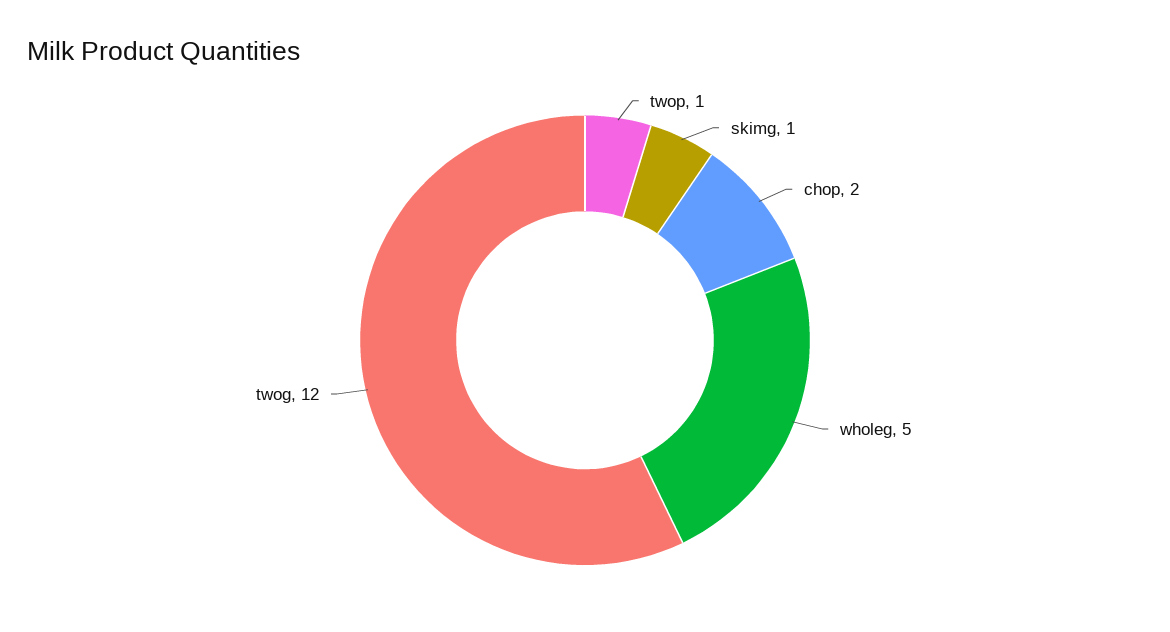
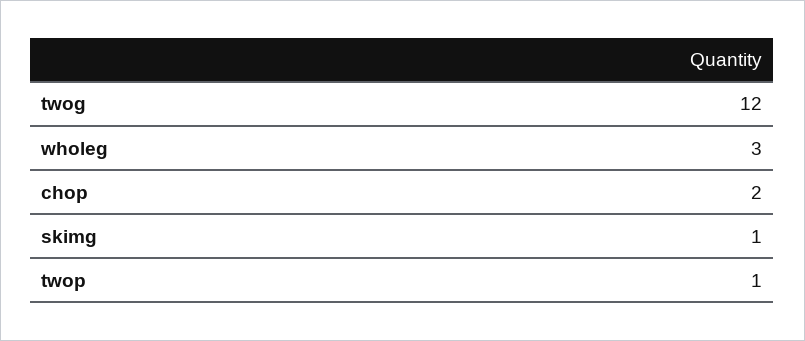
wholeg: 5 -> 3

